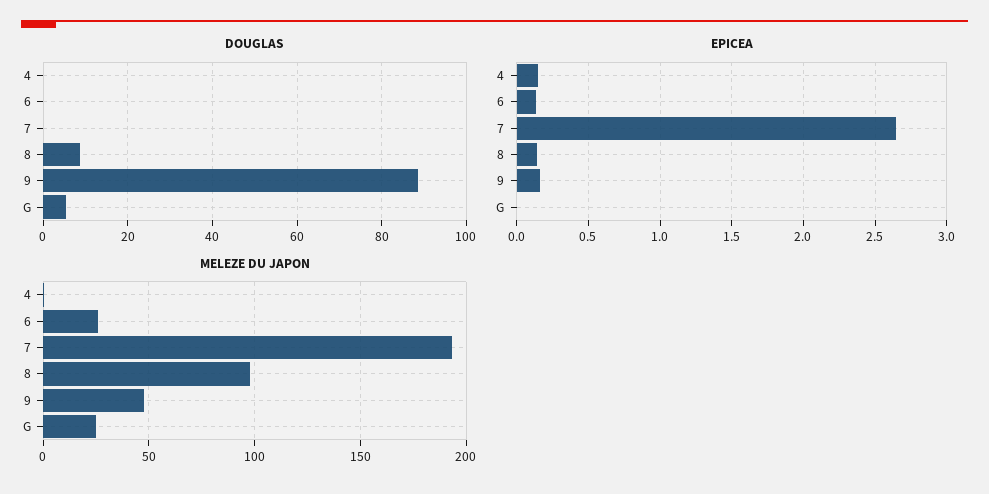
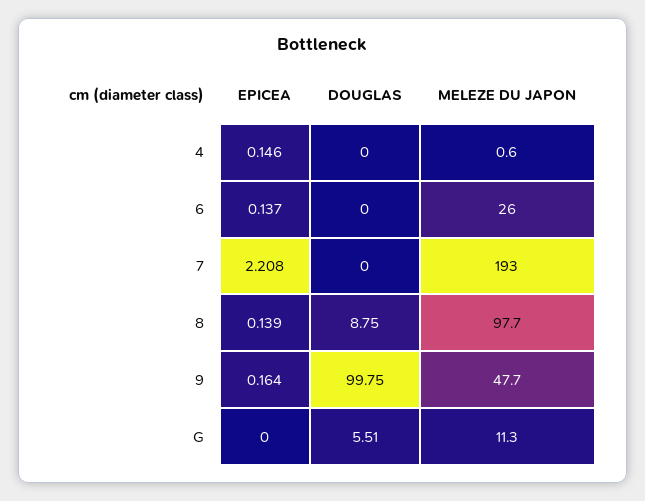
DOUGLAS, 9: 88 -> 99.75
EPICEA, 7: 2.65 -> 2.208
MELEZE DU JAPON, G: 25 -> 11.3

